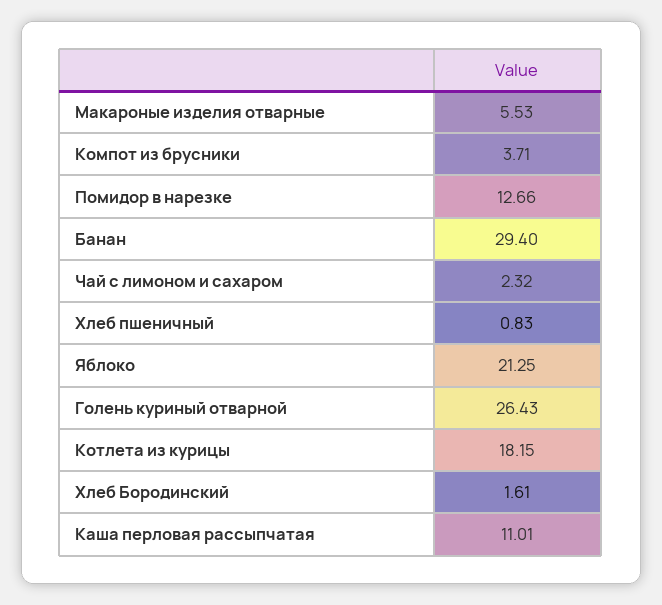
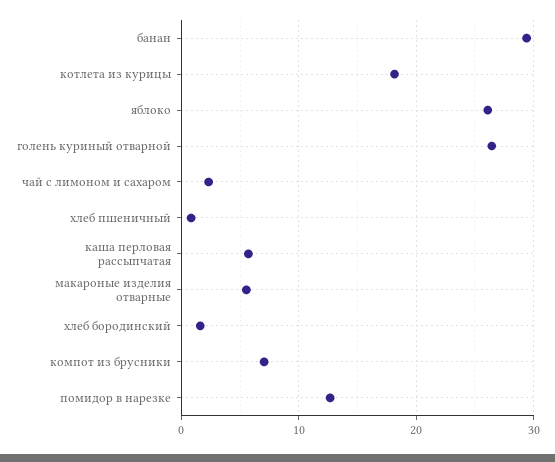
Компот из брусники: 3.71 -> 7
Яблоко: 21.25 -> 26
Каша перловая рассыпчатая: 11.01 -> 6

